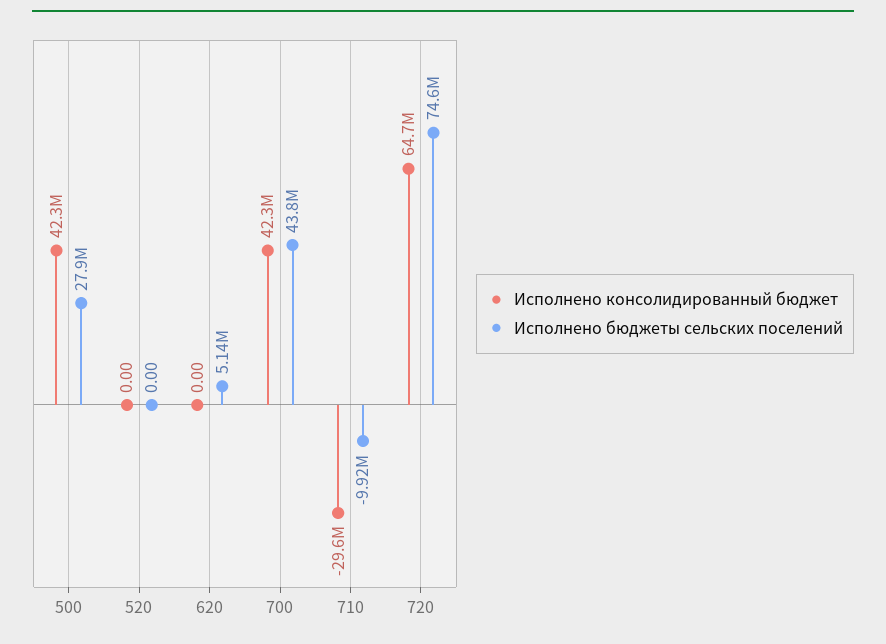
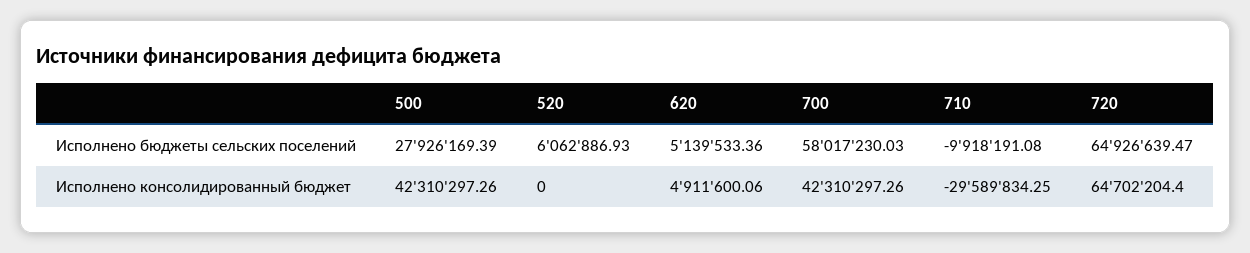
Исполнено бюджеты сельских поселений, 520: 0 -> 6062886.93
Исполнено консолидированный бюджет, 620: 0 -> 4911600.06
Исполнено бюджеты сельских поселений, 700: 43800000 -> 58017230.03
Исполнено бюджеты сельских поселений, 720: 74600000 -> 64926639.47

